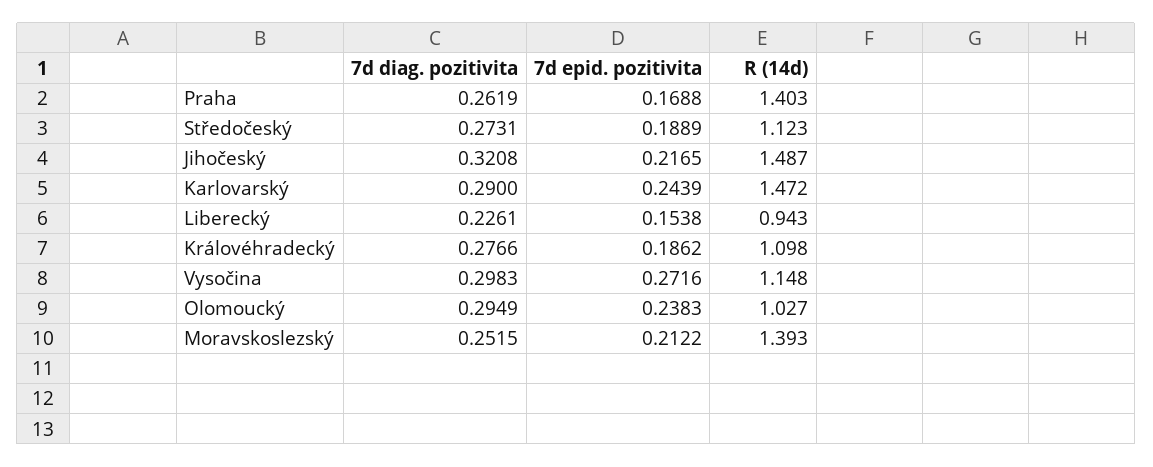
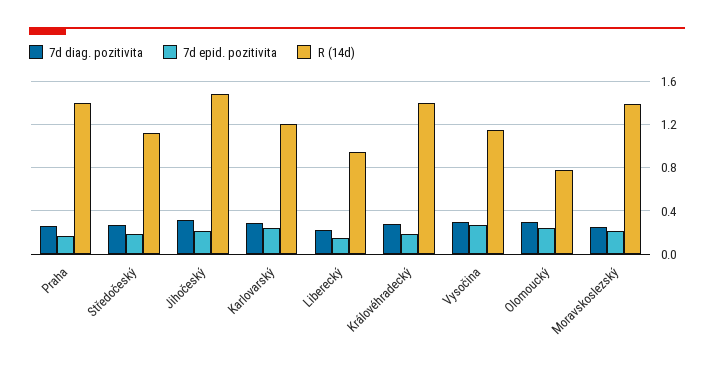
R (14d), Karlovarský: 1.472 -> 1.2
R (14d), Královéhradecký: 1.098 -> 1.4
R (14d), Olomoucký: 1.027 -> 0.8

